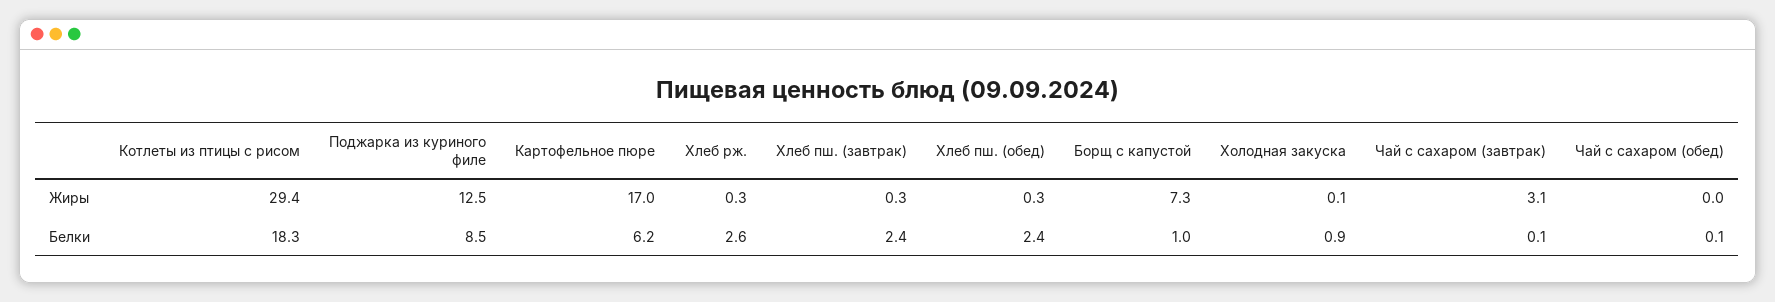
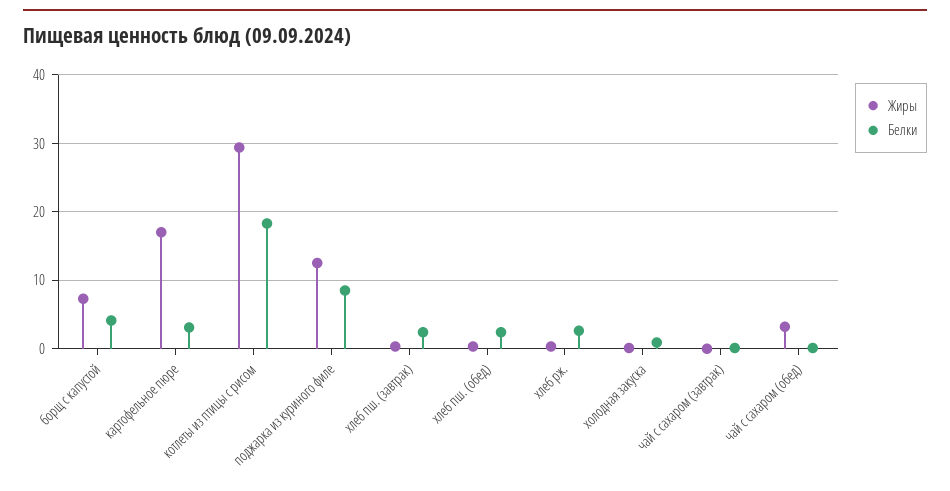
Жиры, Чай с сахаром (завтрак): 3.1 -> 0
Жиры, Чай с сахаром (обед): 0 -> 3
Белки, Картофельное пюре: 6.2 -> 3
Белки, Борщ с капустой: 1 -> 4

